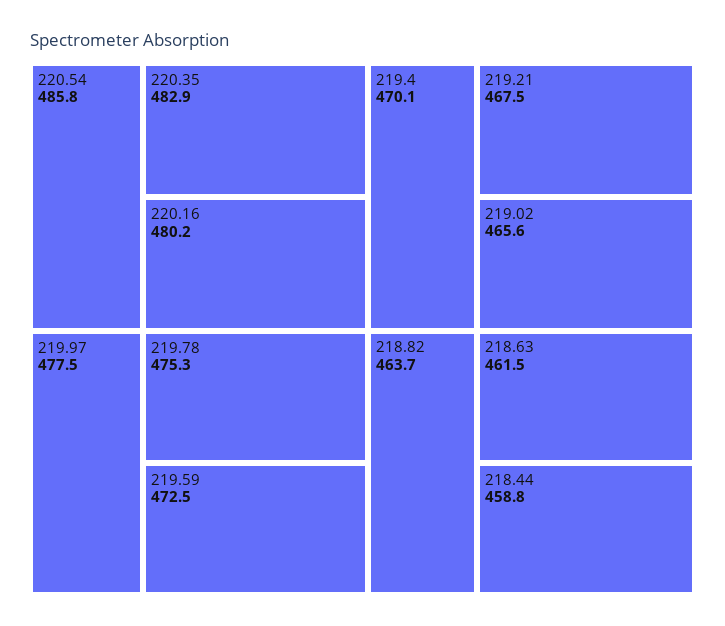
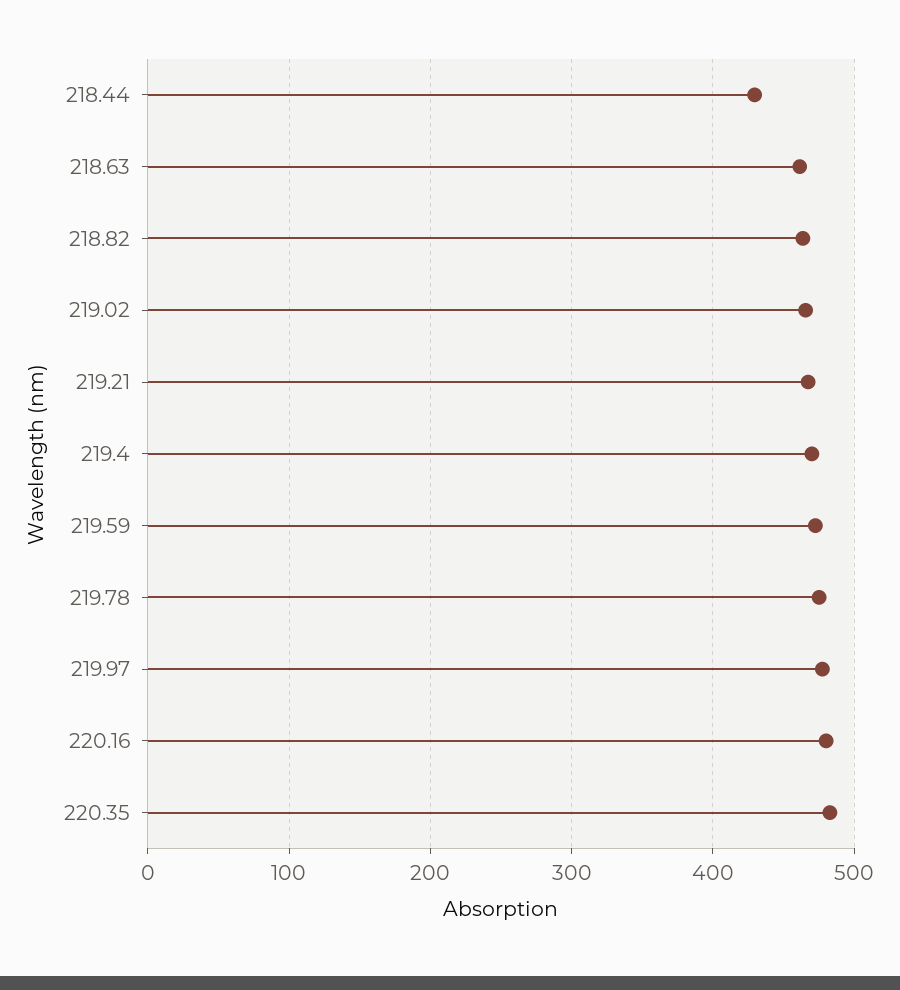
220.54: 485.8 -> none
218.44: 458.8 -> 430

